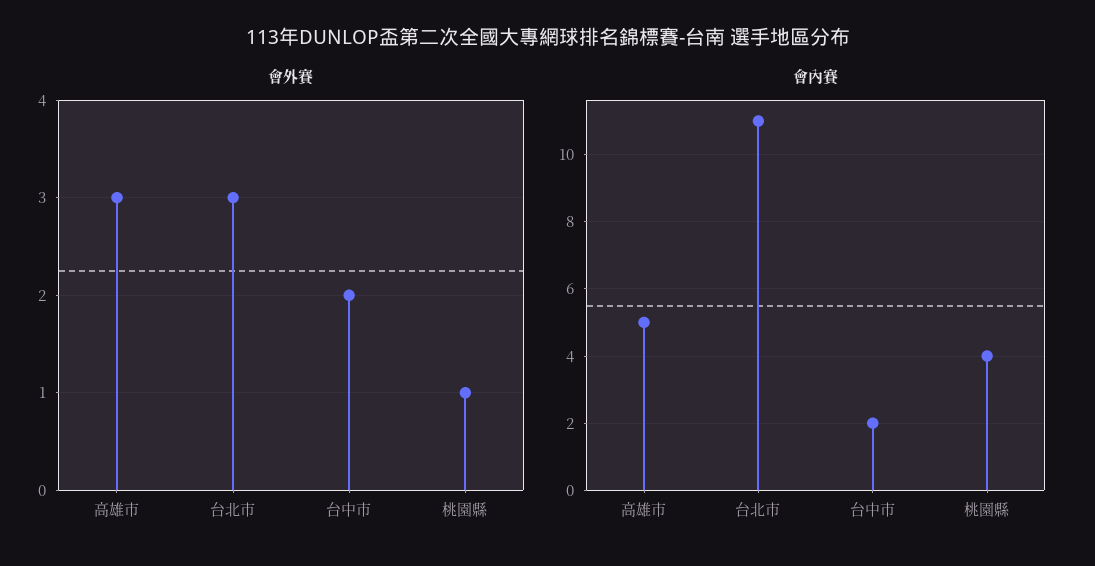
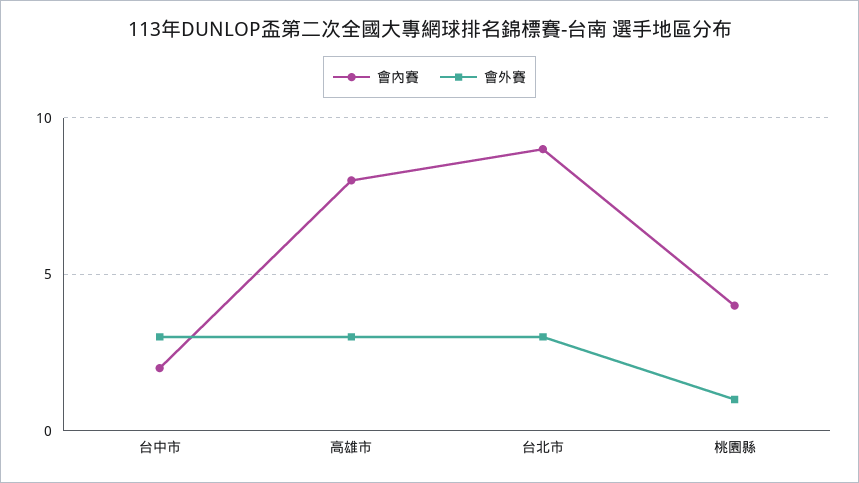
會外賽, 台中市: 2 -> 3
會內賽, 高雄市: 5 -> 8
會內賽, 台北市: 11 -> 9

